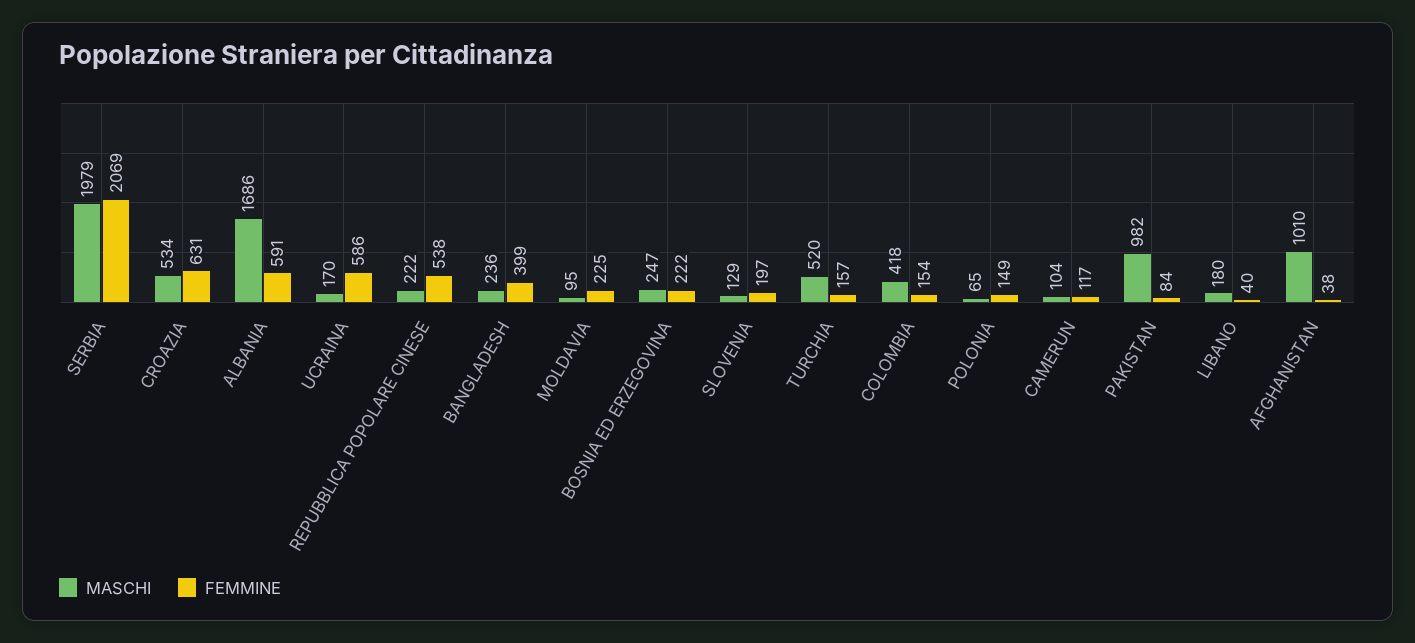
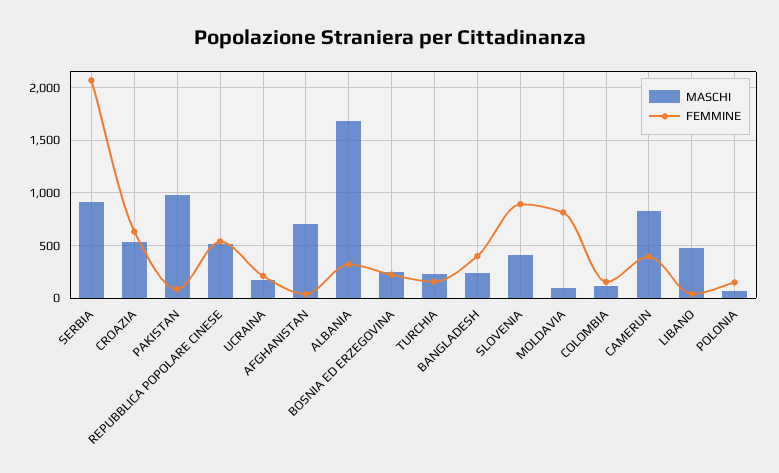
MASCHI, SERBIA: 1979 -> 900
FEMMINE, ALBANIA: 591 -> 300
FEMMINE, UCRAINA: 586 -> 200
MASCHI, REPUBBLICA POPOLARE CINESE: 222 -> 500
FEMMINE, MOLDAVIA: 225 -> 800
MASCHI, SLOVENIA: 129 -> 400
FEMMINE, SLOVENIA: 197 -> 900
MASCHI, TURCHIA: 520 -> 200
MASCHI, COLOMBIA: 418 -> 100
MASCHI, CAMERUN: 104 -> 800
FEMMINE, CAMERUN: 117 -> 400
MASCHI, LIBANO: 180 -> 500
MASCHI, AFGHANISTAN: 1010 -> 700

